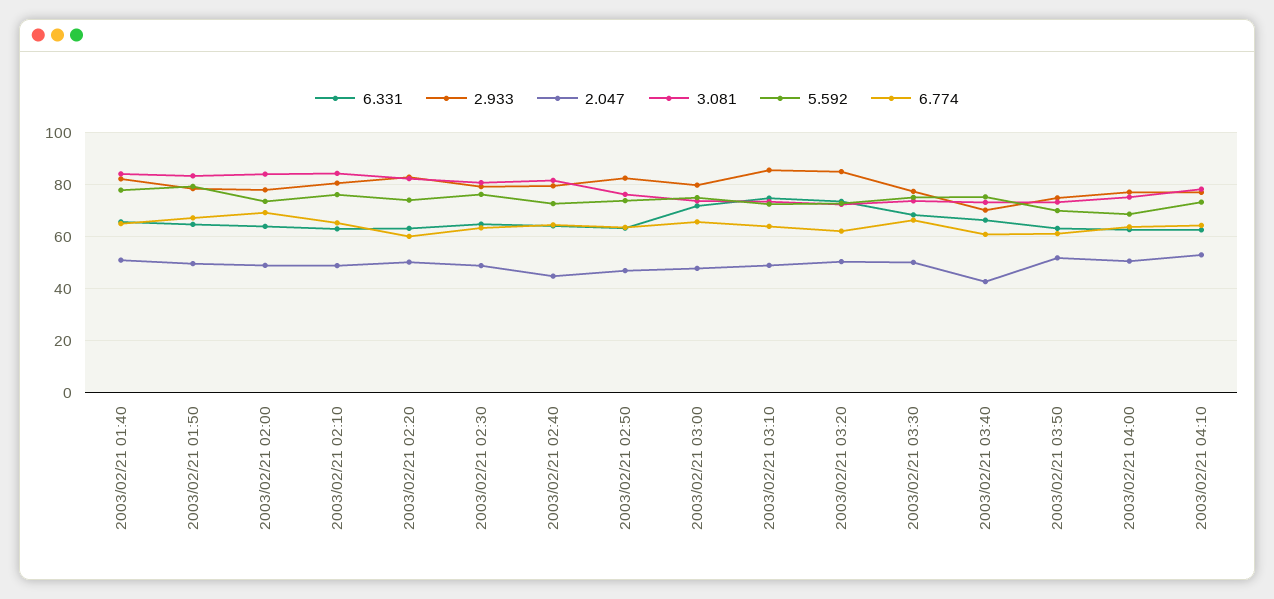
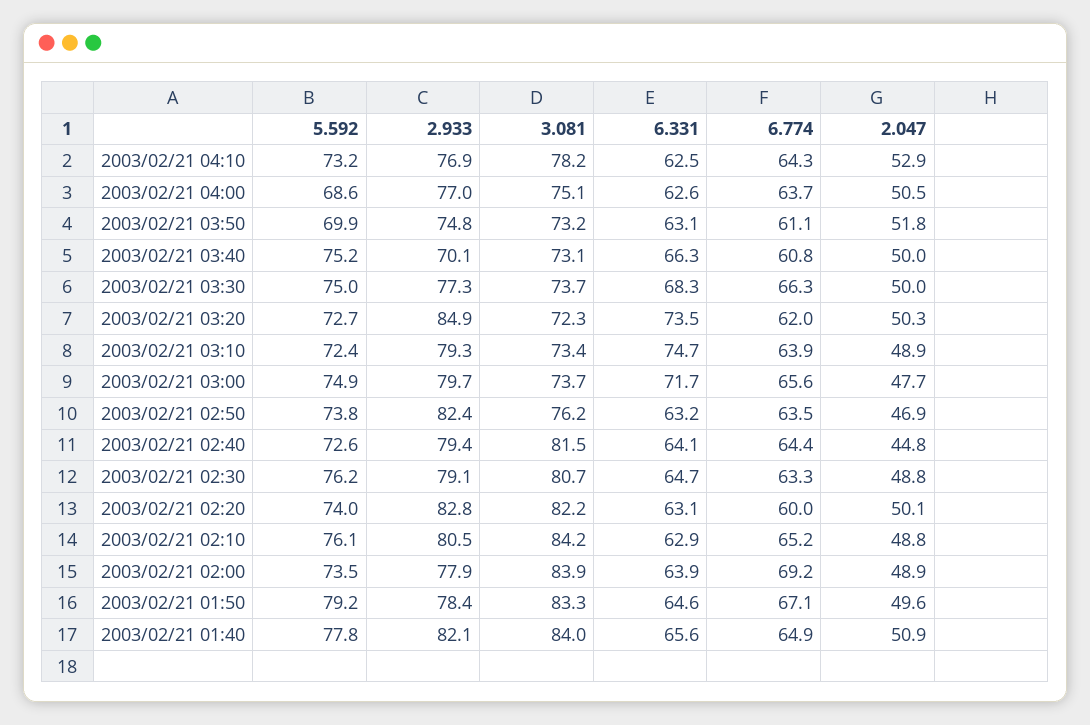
2.933, 2003/02/21 03:10: 85 -> 79.3
2.047, 2003/02/21 03:40: 42.5 -> 50

